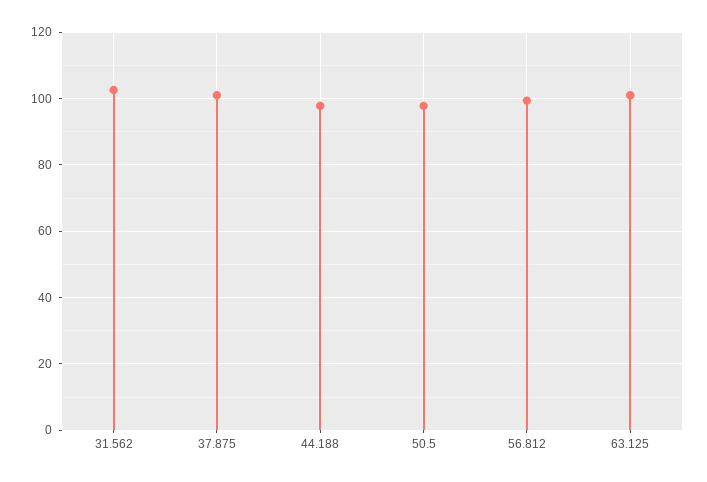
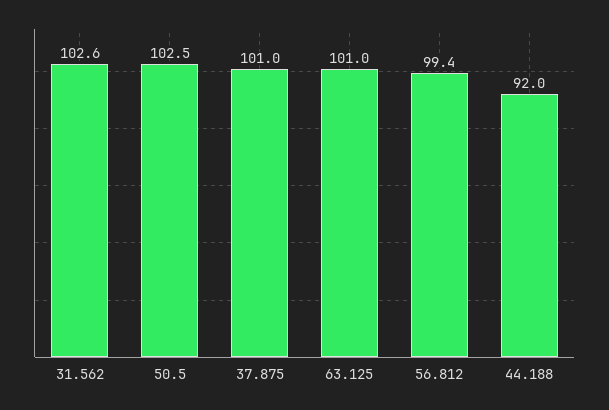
44.188: 98 -> 92
50.5: 98 -> 102.5

